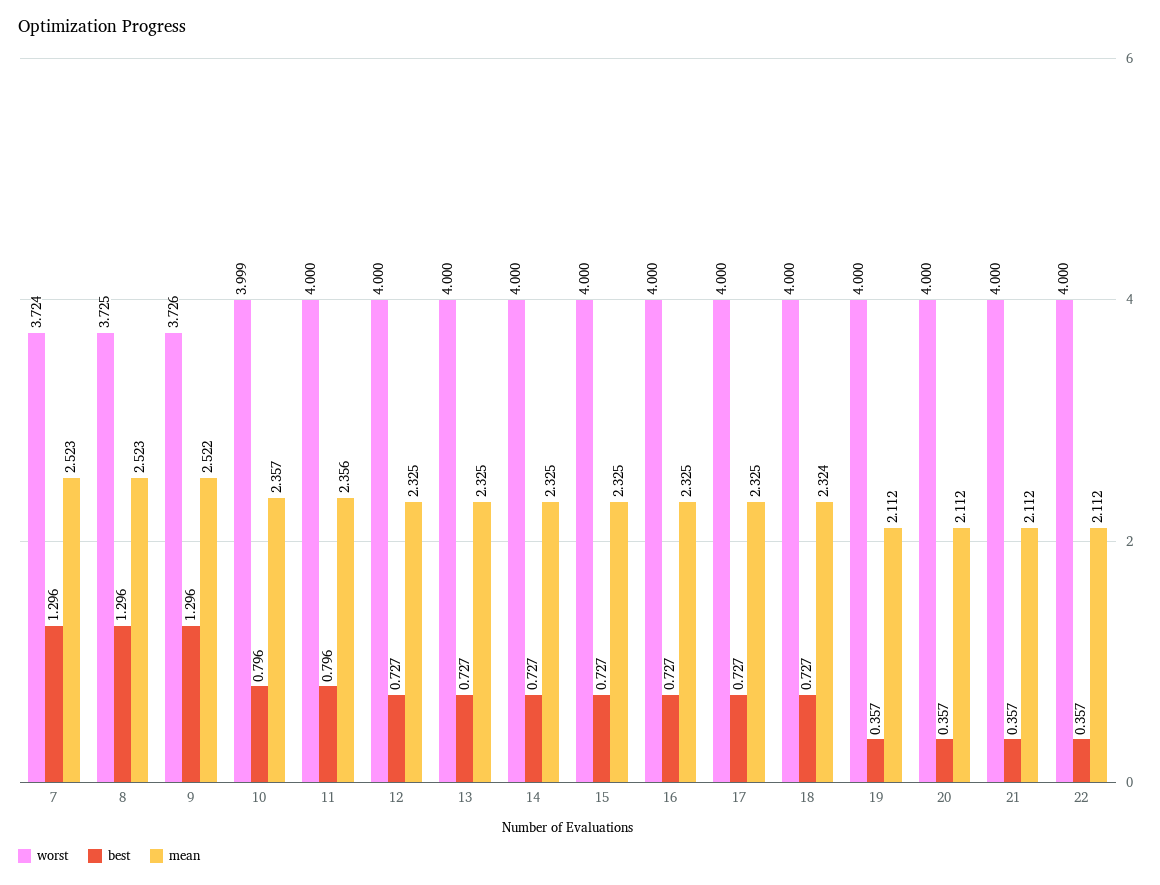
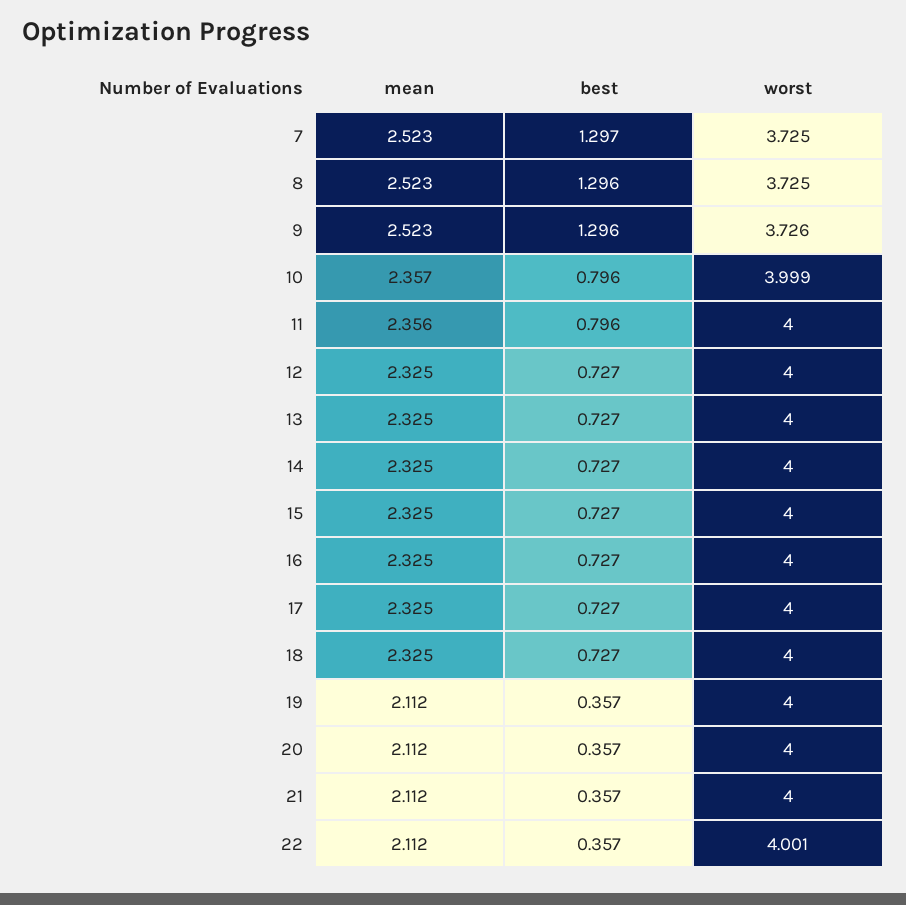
worst, 7: 3.724 -> 3.725
best, 7: 1.296 -> 1.297
mean, 9: 2.522 -> 2.523
mean, 18: 2.324 -> 2.325
worst, 22: 4 -> 4.001

